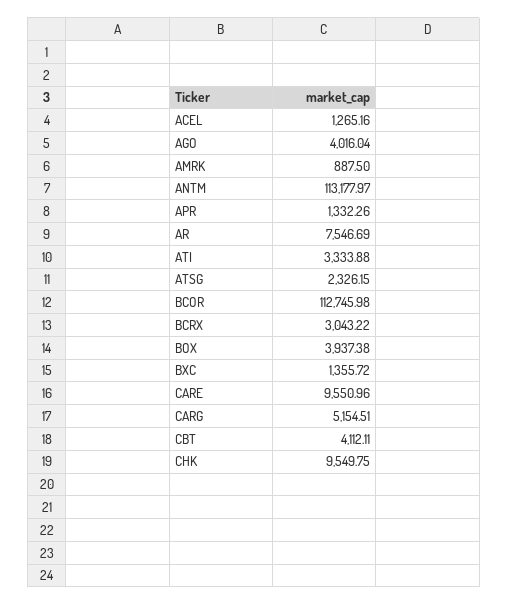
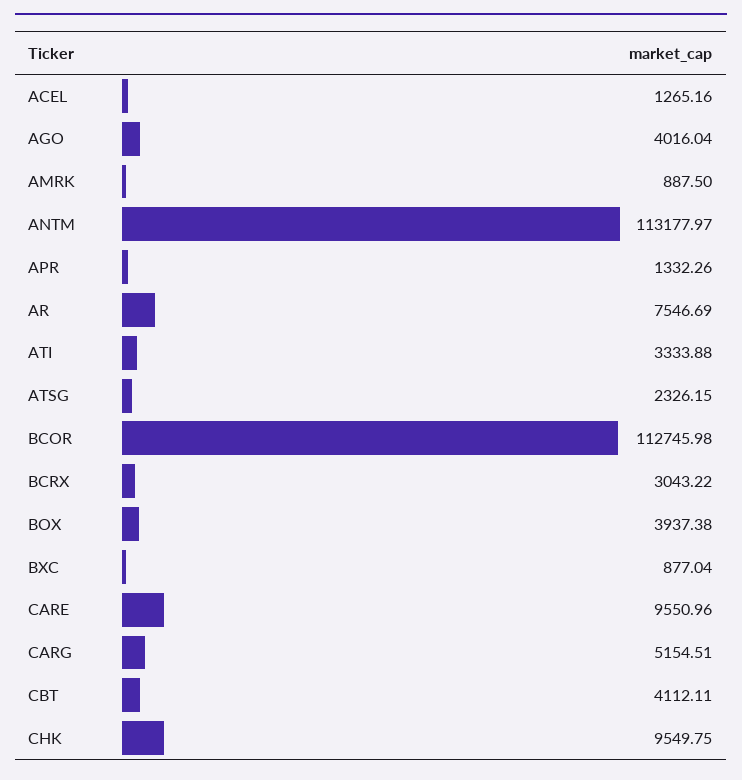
BXC: 1355.72 -> 877.04

